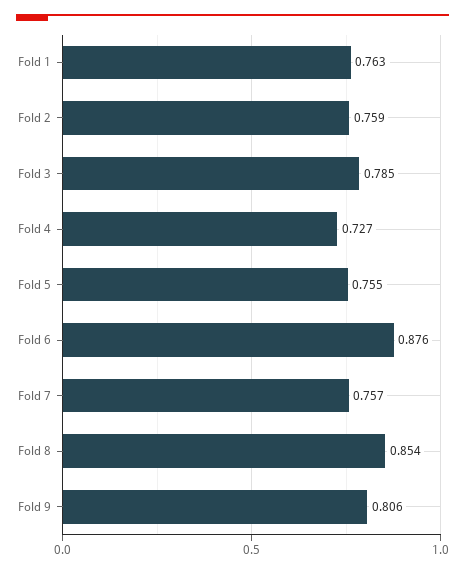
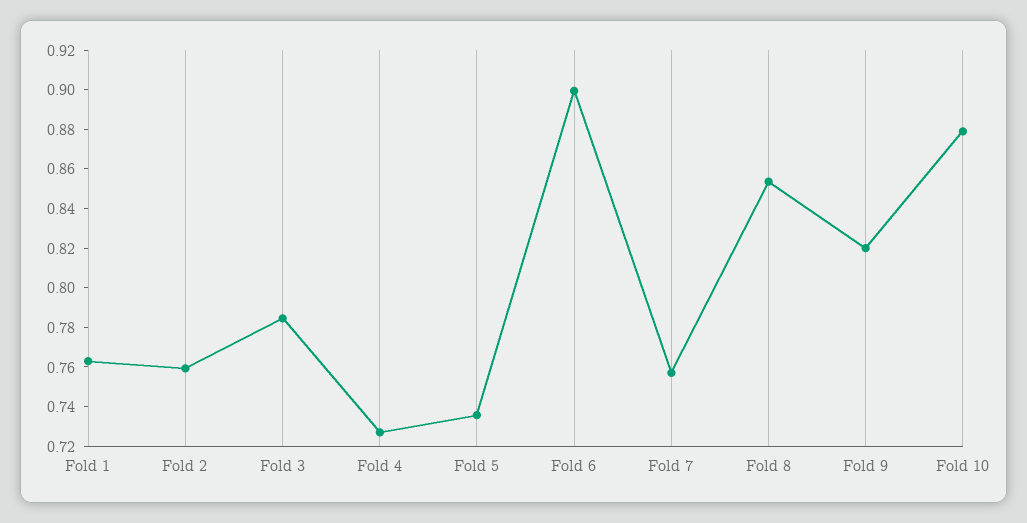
Fold 5: 0.755 -> 0.735
Fold 6: 0.876 -> 0.9
Fold 9: 0.806 -> 0.82
Fold 10: none -> 0.88

